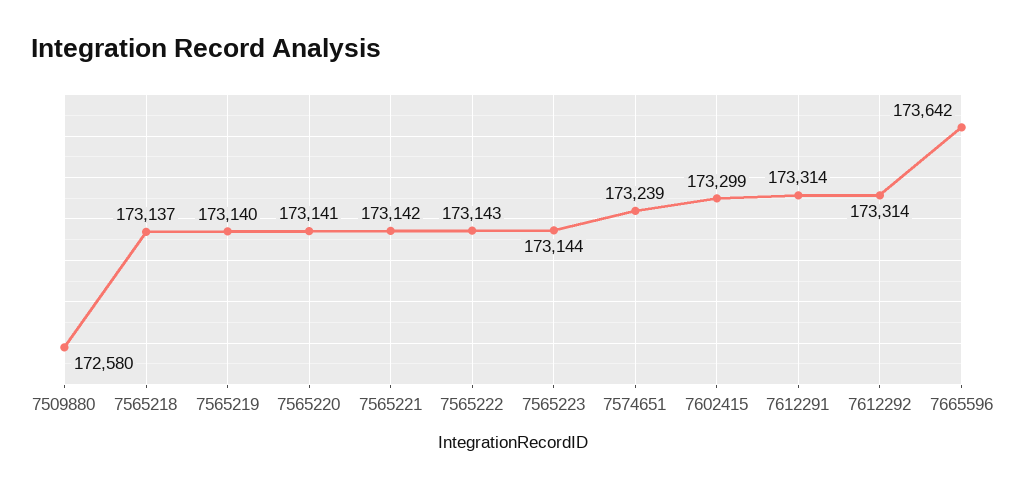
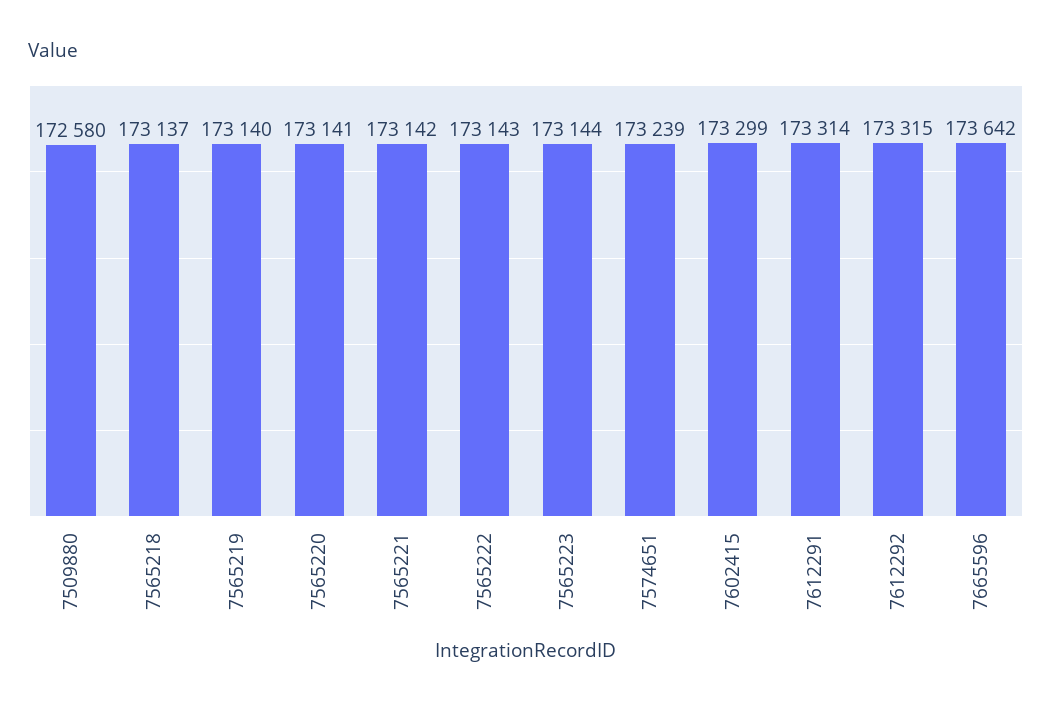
7612292: 173314 -> 173315

